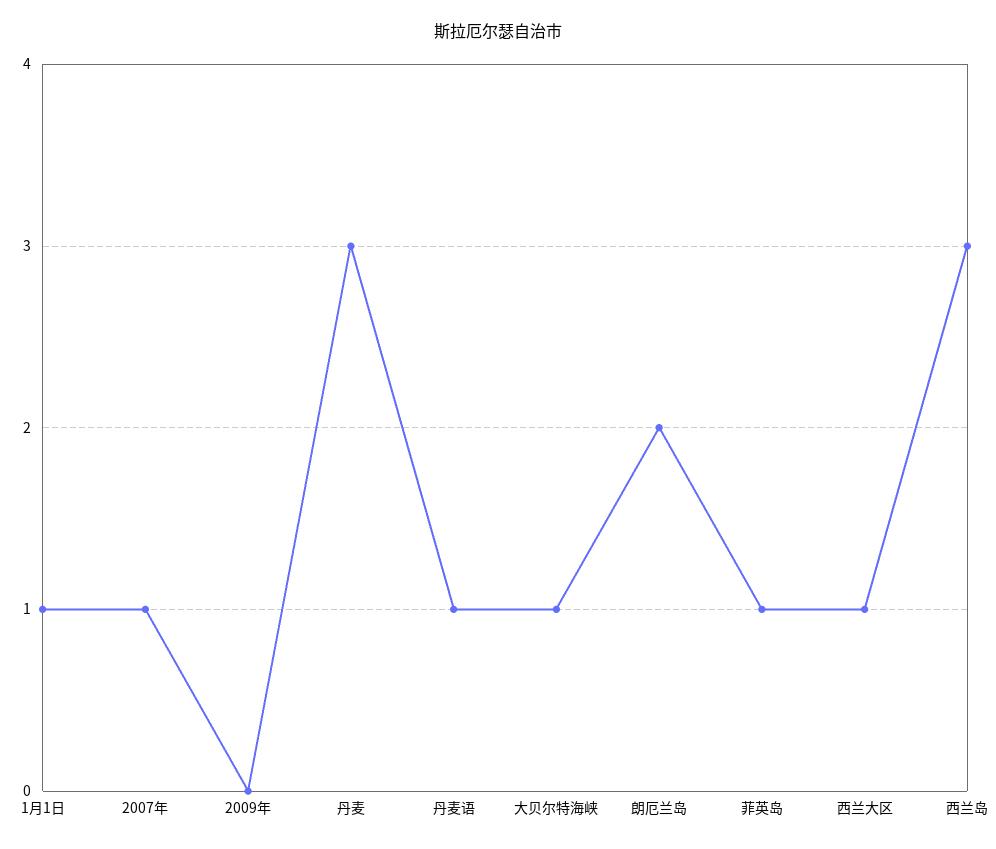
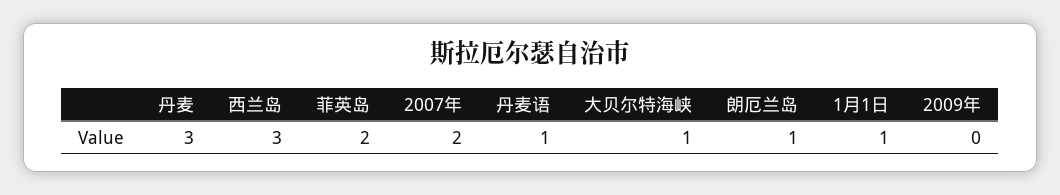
2007年: 1 -> 2
朗厄兰岛: 2 -> 1
菲英岛: 1 -> 2
西兰大区: 1 -> none

